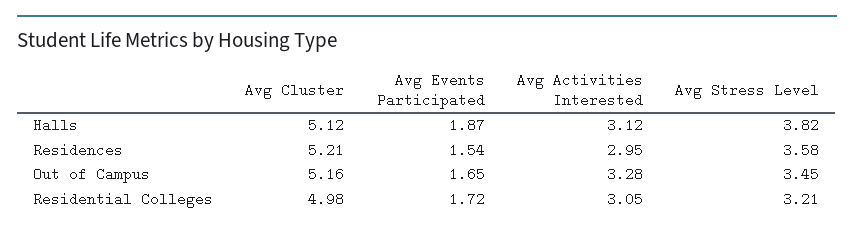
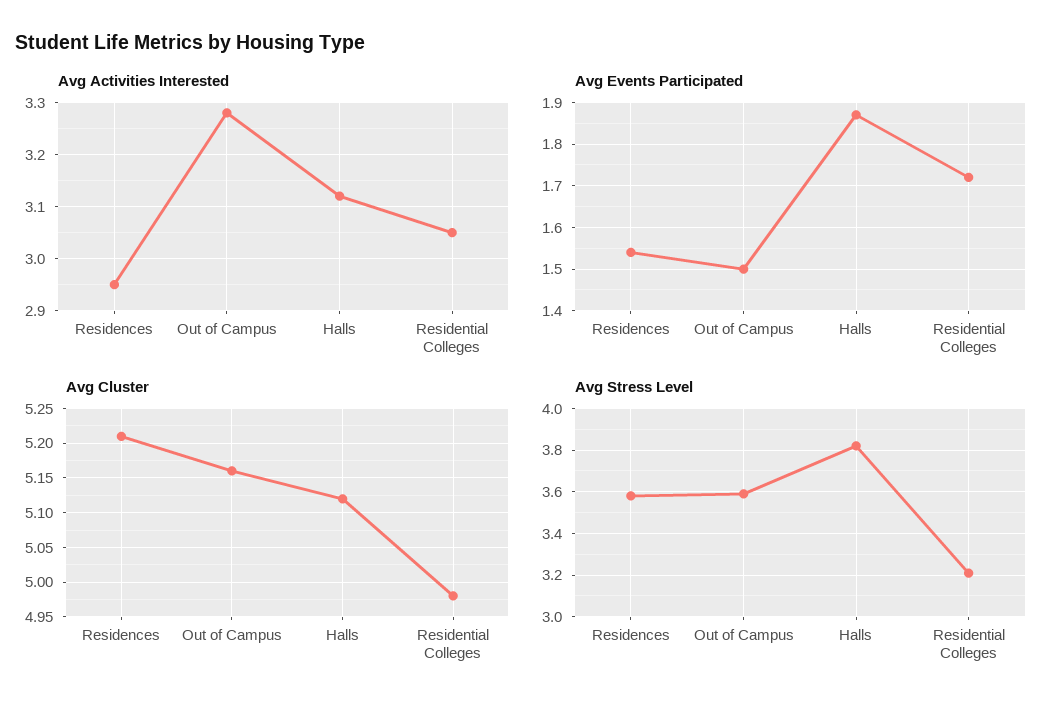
Avg Events Participated, Out of Campus: 1.65 -> 1.5
Avg Stress Level, Out of Campus: 3.45 -> 3.6

